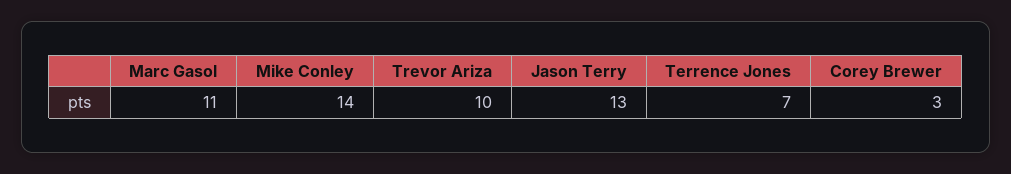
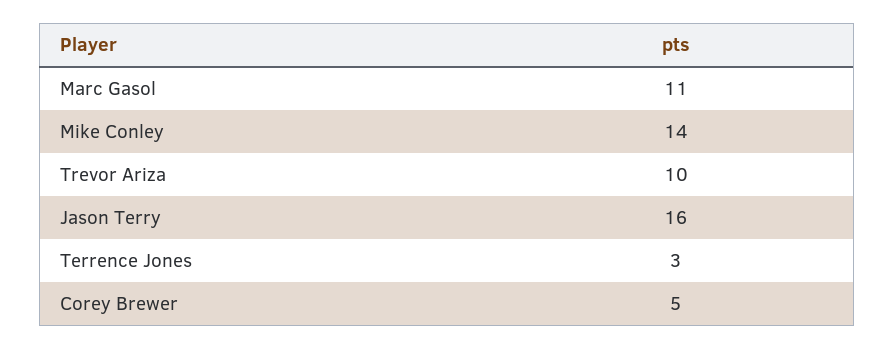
Jason Terry: 13 -> 16
Terrence Jones: 7 -> 3
Corey Brewer: 3 -> 5

